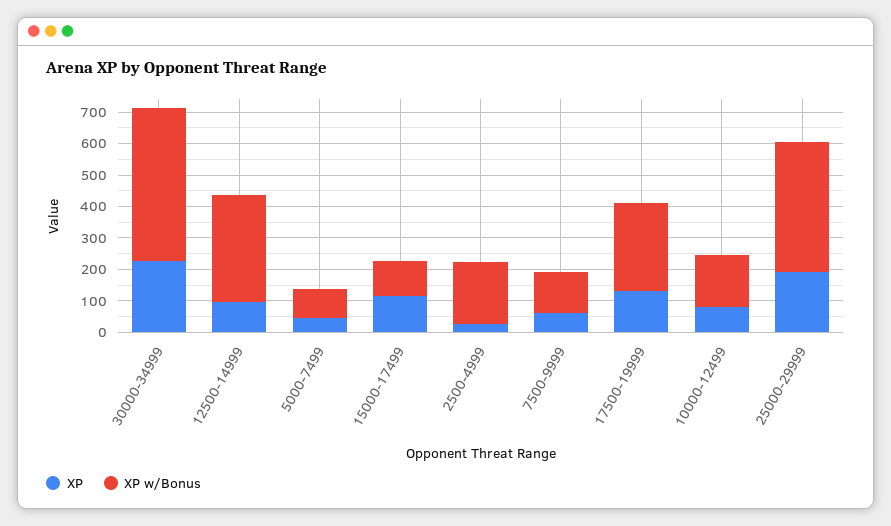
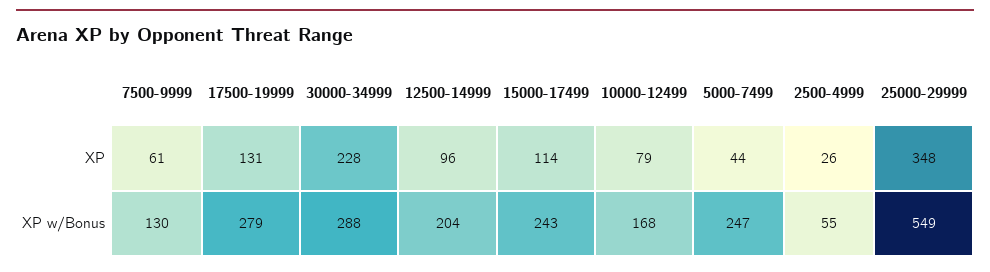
XP w/Bonus, 30000-34999: 500 -> 288
XP w/Bonus, 12500-14999: 350 -> 204
XP w/Bonus, 5000-7499: 100 -> 247
XP w/Bonus, 15000-17499: 100 -> 243
XP w/Bonus, 2500-4999: 200 -> 55
XP, 25000-29999: 200 -> 348
XP w/Bonus, 25000-29999: 400 -> 549

